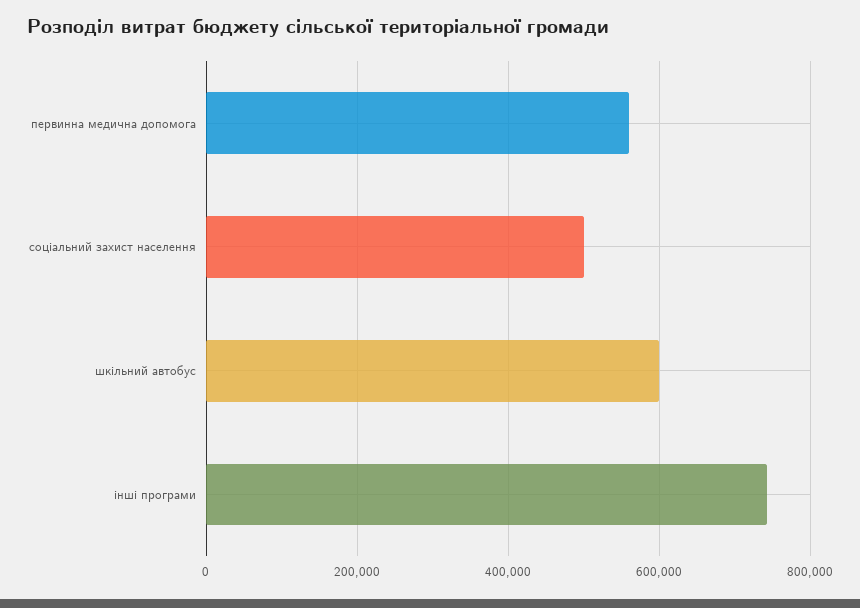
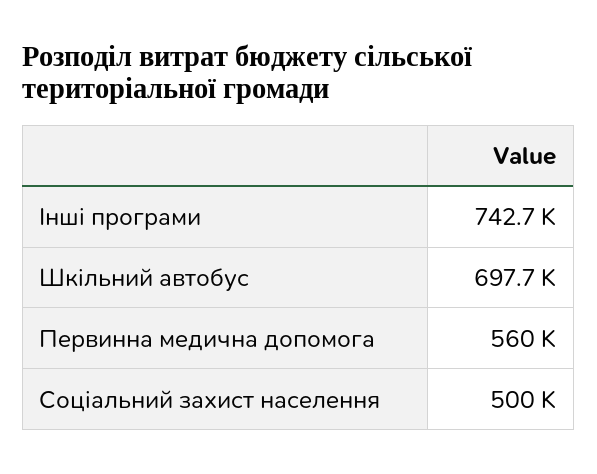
шкільний автобус: 600000 -> 697700

